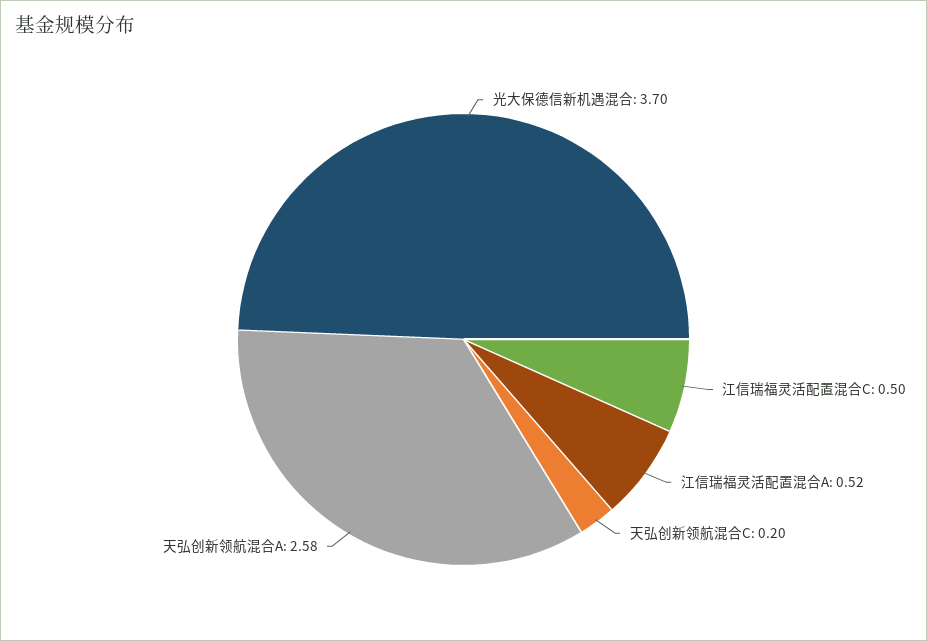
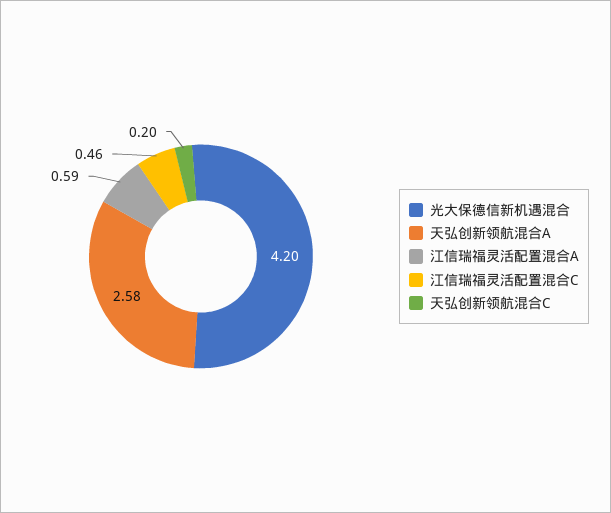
光大保德信新机遇混合: 3.7 -> 4.2
江信瑞福灵活配置混合C: 0.5 -> 0.46
江信瑞福灵活配置混合A: 0.52 -> 0.59

